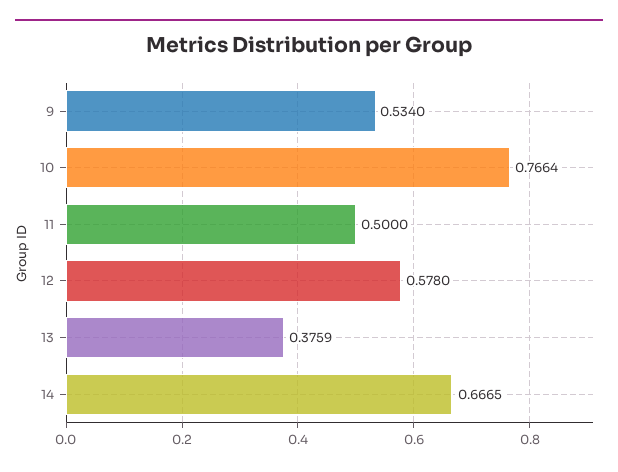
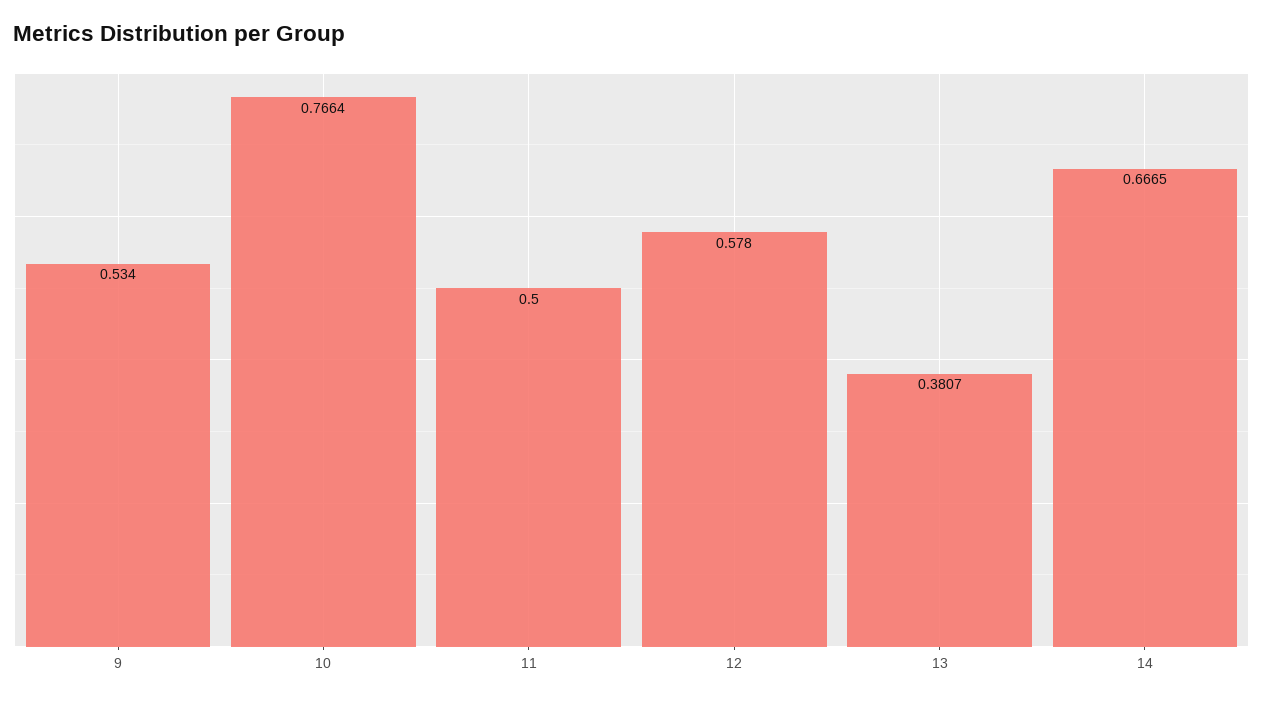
13: 0.3759 -> 0.3807

